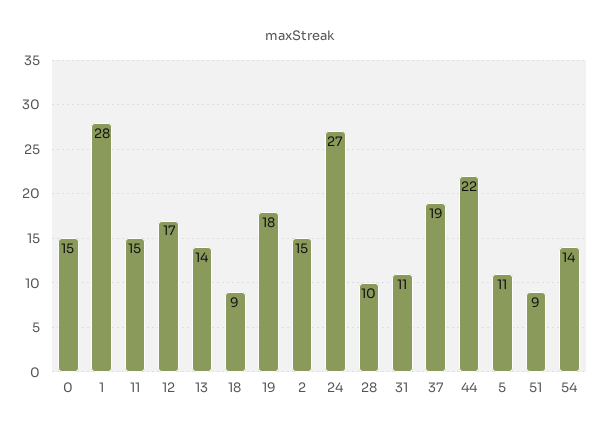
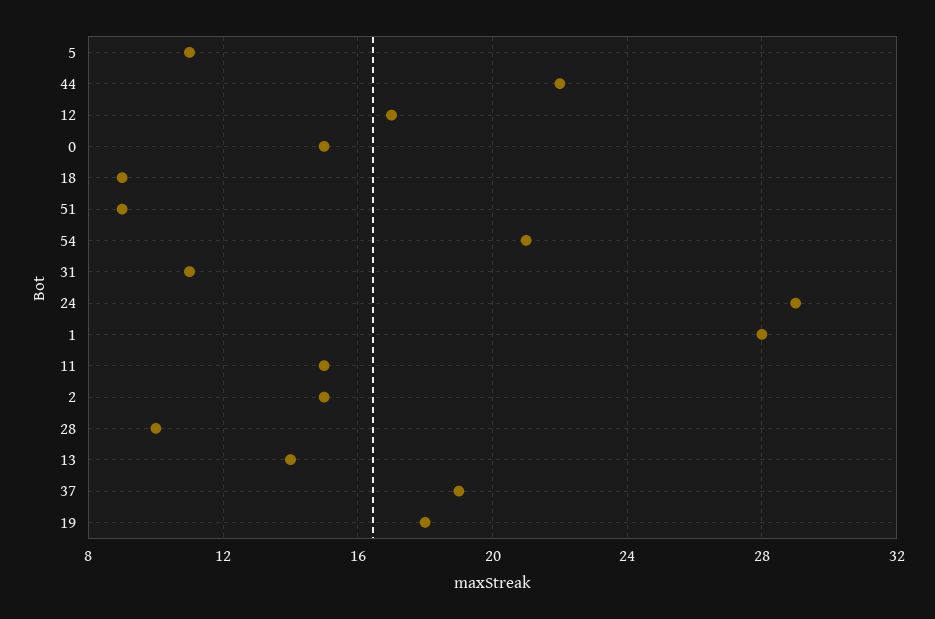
24: 27 -> 29
54: 14 -> 21

